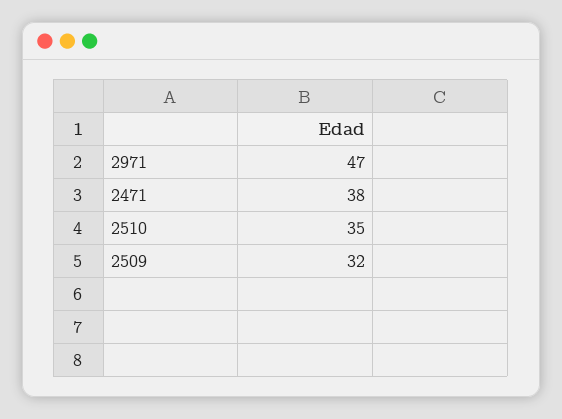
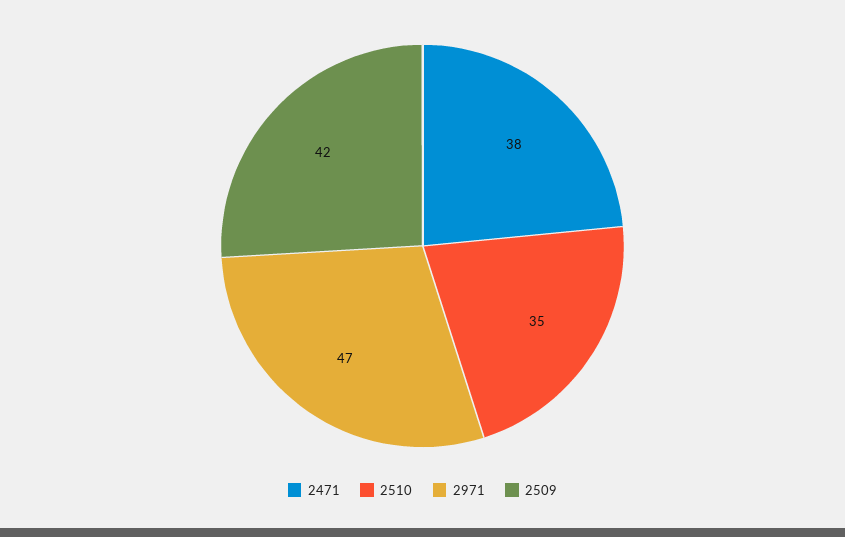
2509: 32 -> 42

